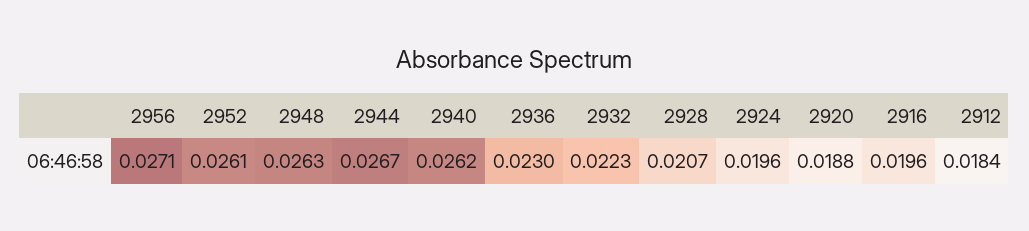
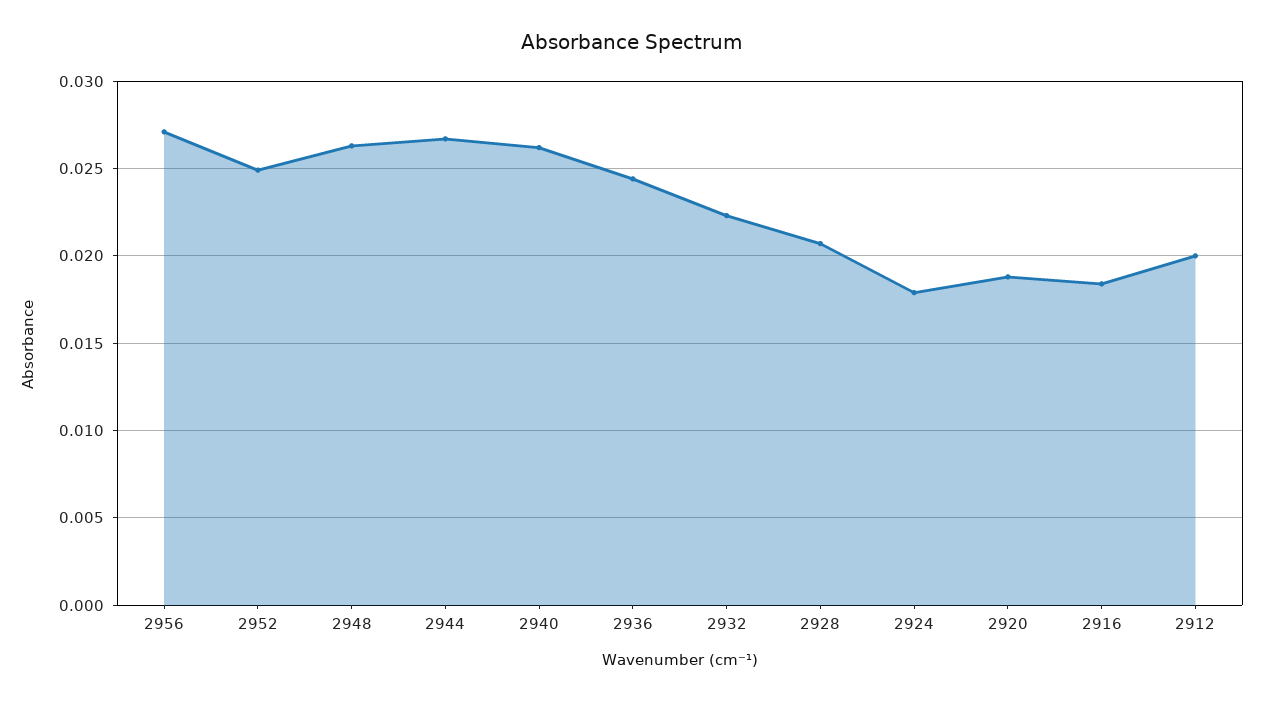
2952: 0.0261 -> 0.025
2936: 0.023 -> 0.0245
2924: 0.0196 -> 0.018
2916: 0.0196 -> 0.0185
2912: 0.0184 -> 0.02

